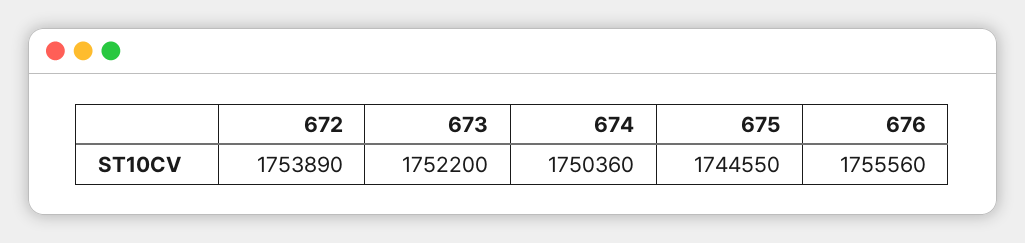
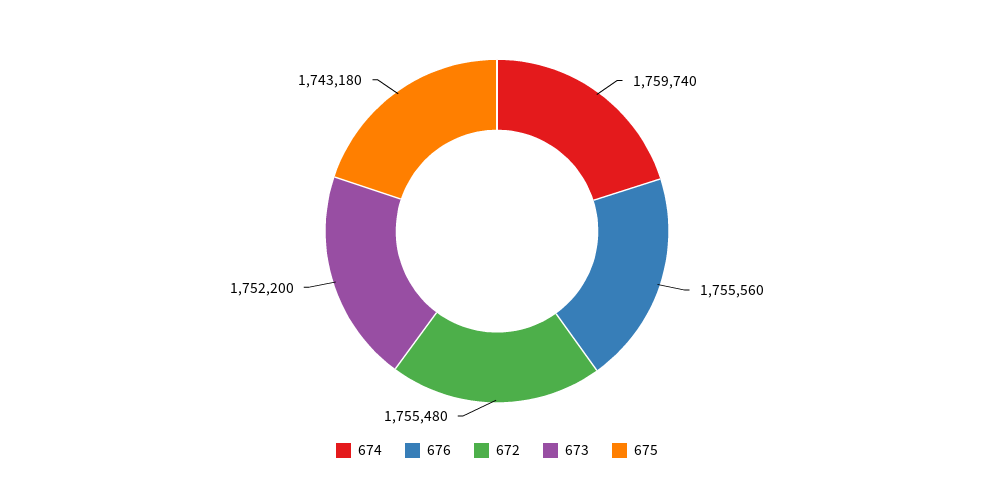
672: 1753890 -> 1755480
674: 1750360 -> 1759740
675: 1744550 -> 1743180

